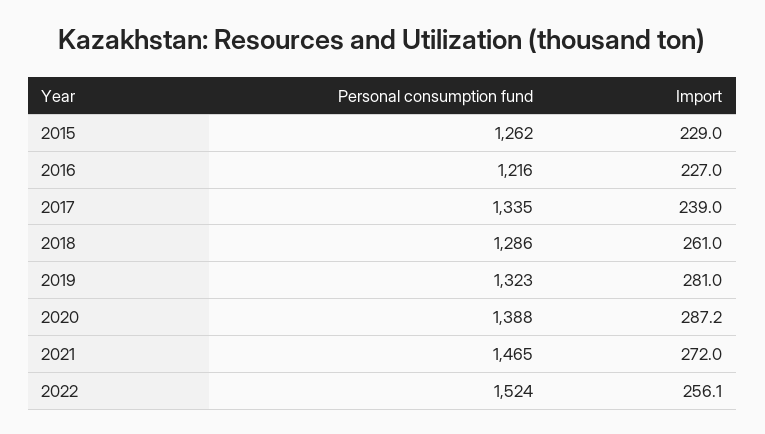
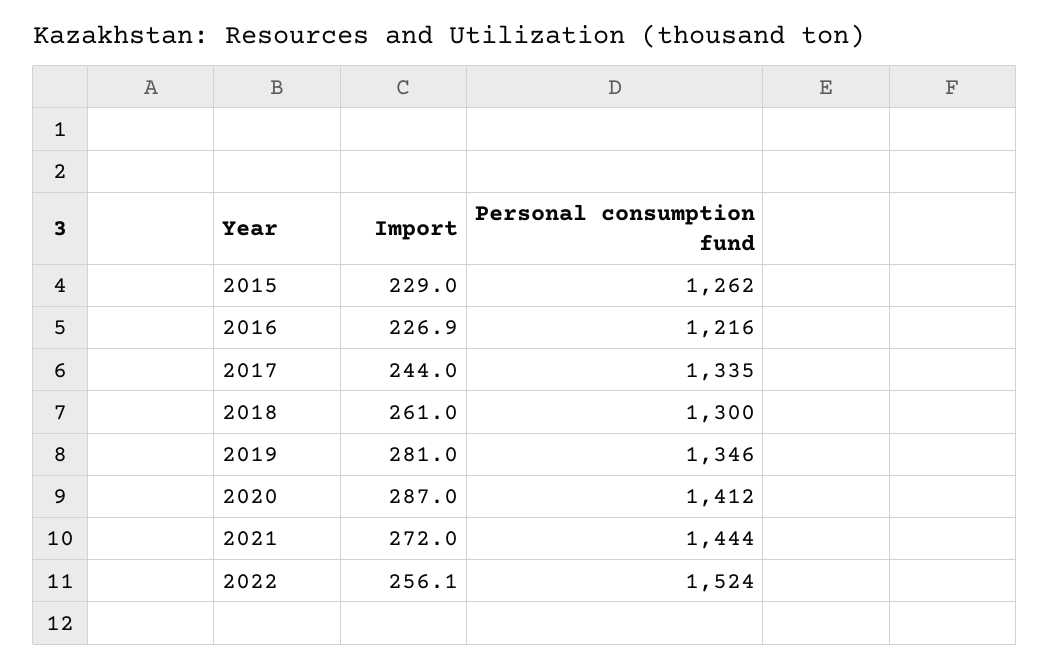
Import, 2016: 227 -> 226.9
Import, 2017: 239 -> 244
Personal consumption fund, 2018: 1286 -> 1300
Personal consumption fund, 2019: 1323 -> 1346
Personal consumption fund, 2020: 1388 -> 1412
Import, 2020: 287.2 -> 287
Personal consumption fund, 2021: 1465 -> 1444

